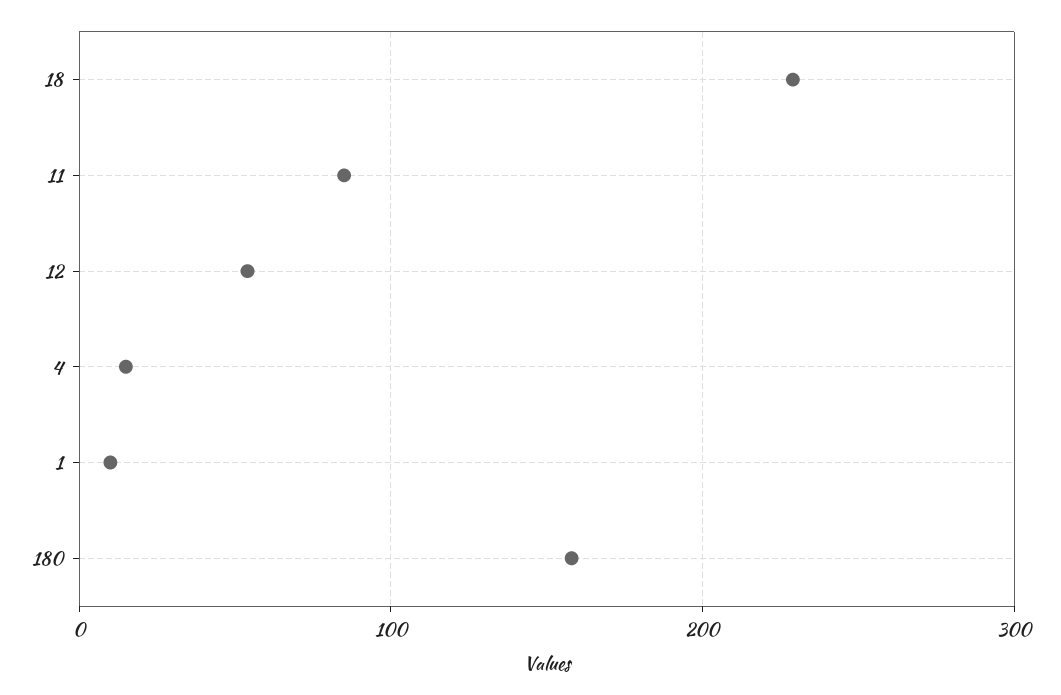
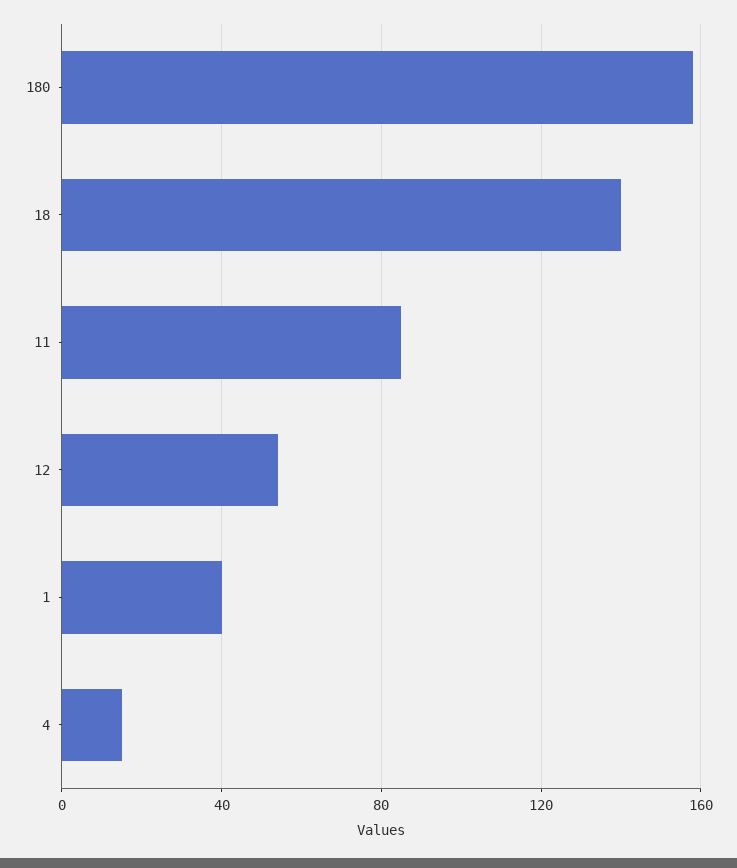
18: 230 -> 140
1: 10 -> 40

